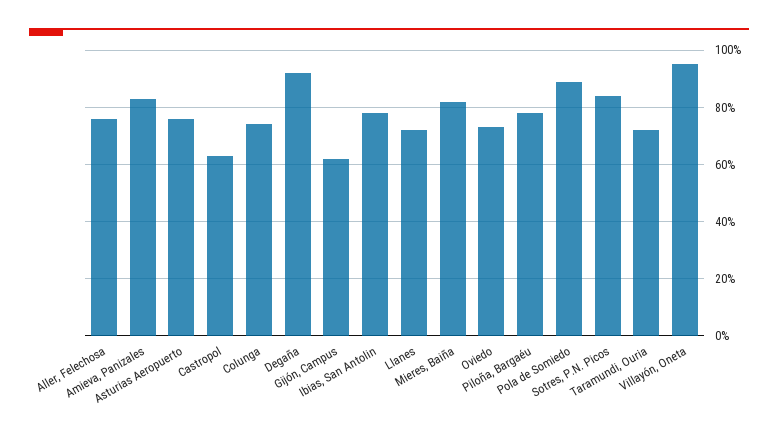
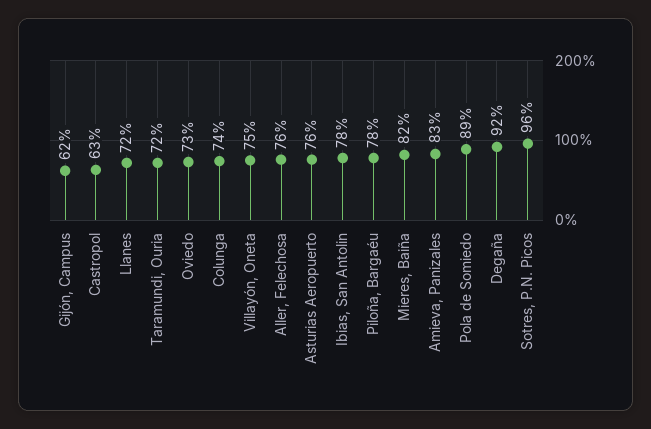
Sotres, P.N. Picos: 85 -> 96
Villayón, Oneta: 95 -> 75

